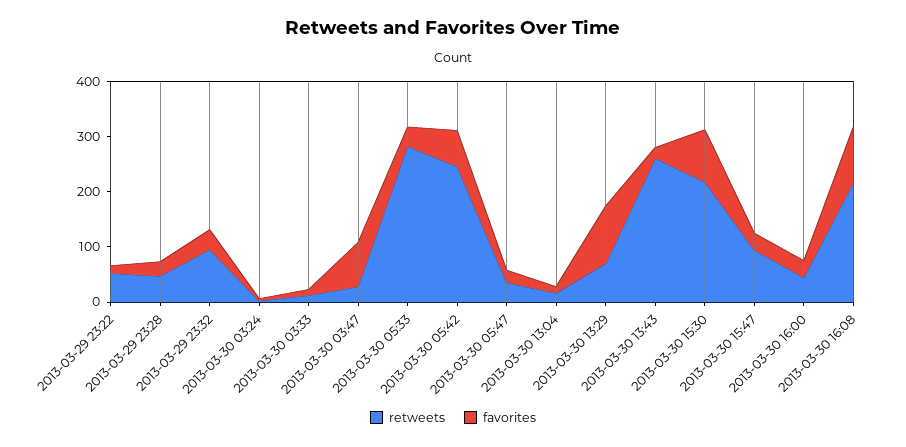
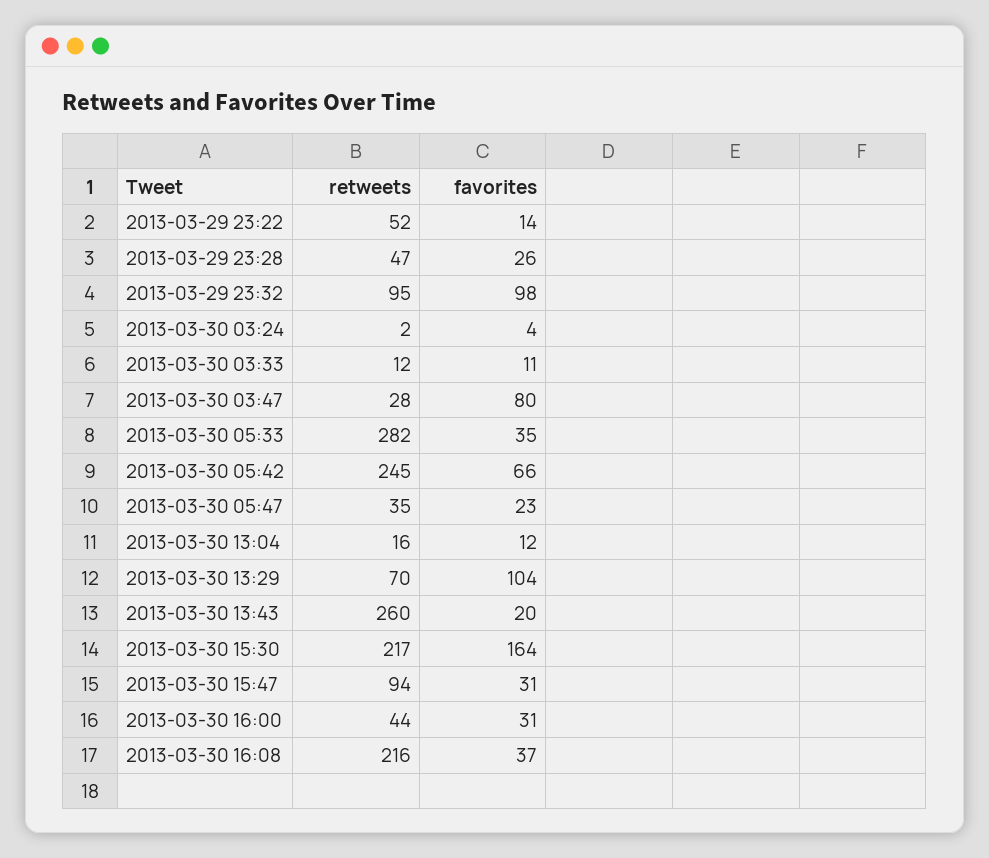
favorites, 2013-03-29 23:32: 40 -> 98
favorites, 2013-03-30 15:30: 100 -> 164
favorites, 2013-03-30 16:08: 100 -> 37

